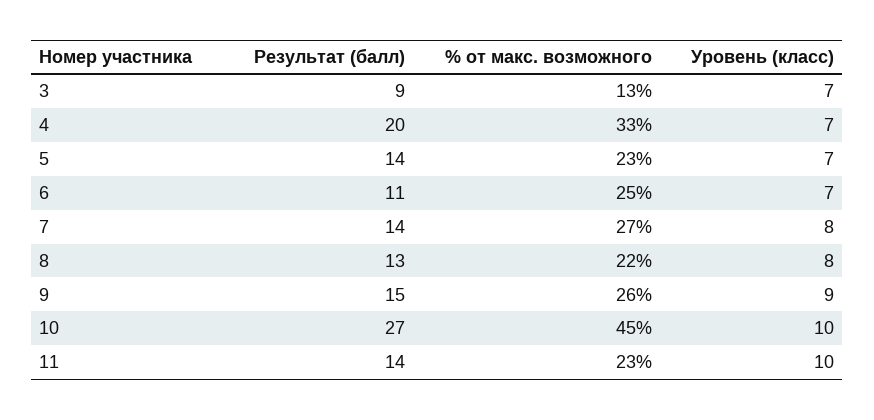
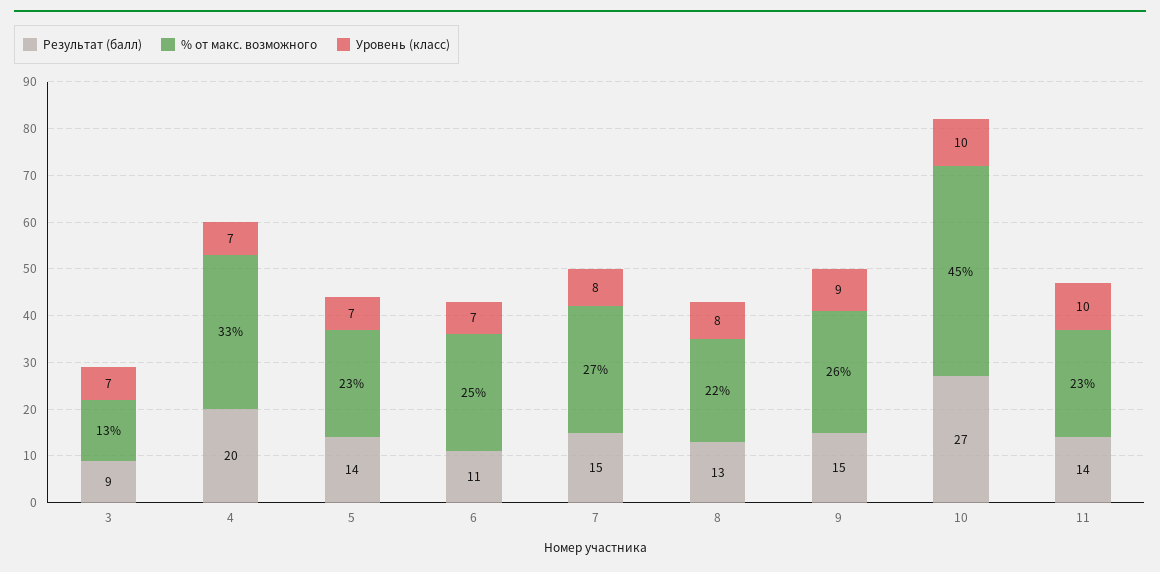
Результат (балл), 7: 14 -> 15

